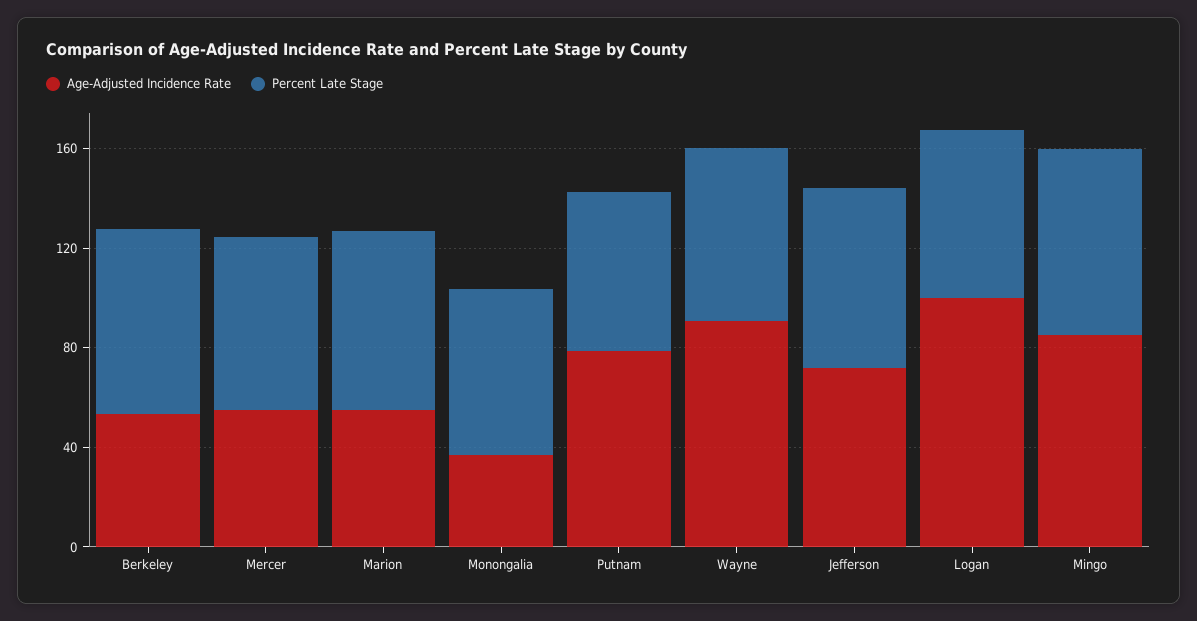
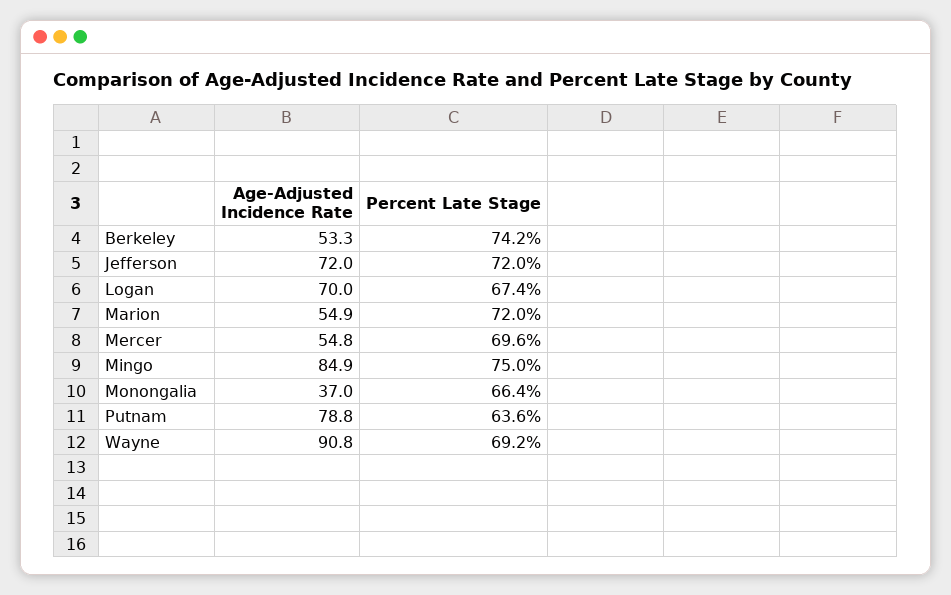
Age-Adjusted Incidence Rate, Logan: 100 -> 70

